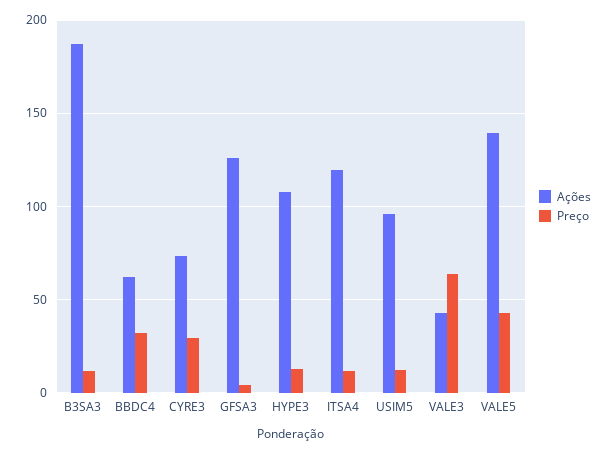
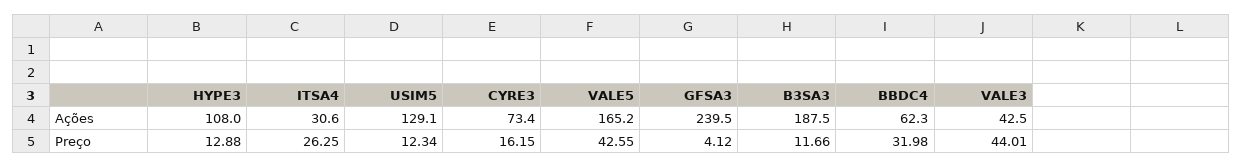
Preço, CYRE3: 30 -> 16.15
Ações, GFSA3: 125 -> 239.5
Ações, ITSA4: 120 -> 30.6
Preço, ITSA4: 10 -> 26.25
Ações, USIM5: 95 -> 129.1
Preço, VALE3: 65 -> 44.01
Ações, VALE5: 140 -> 165.2

